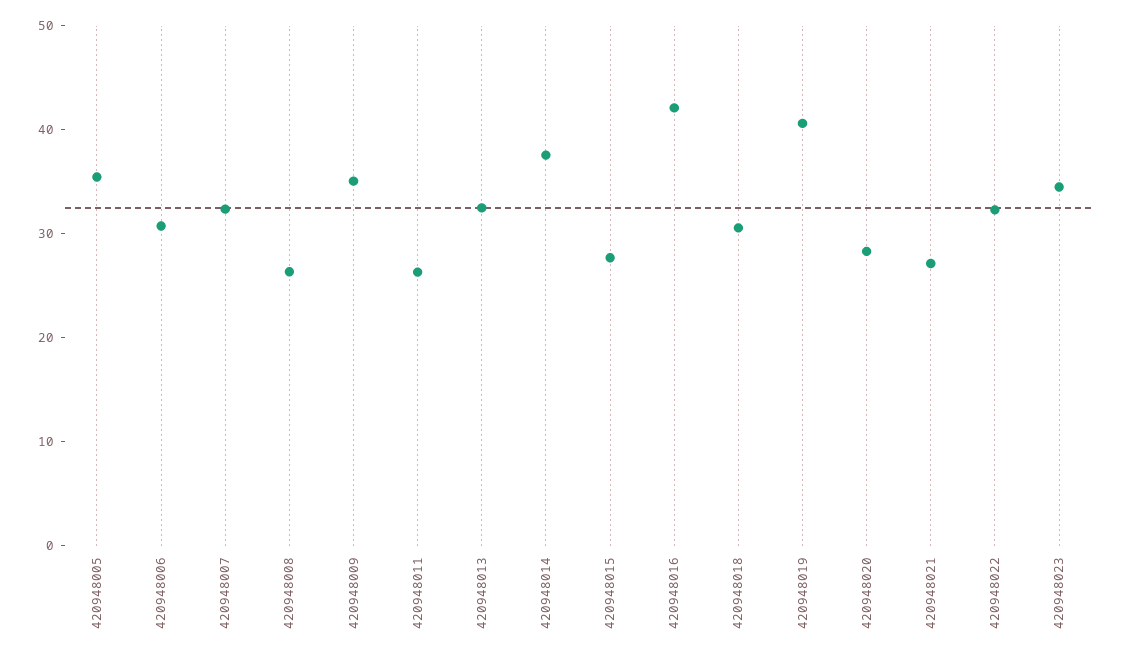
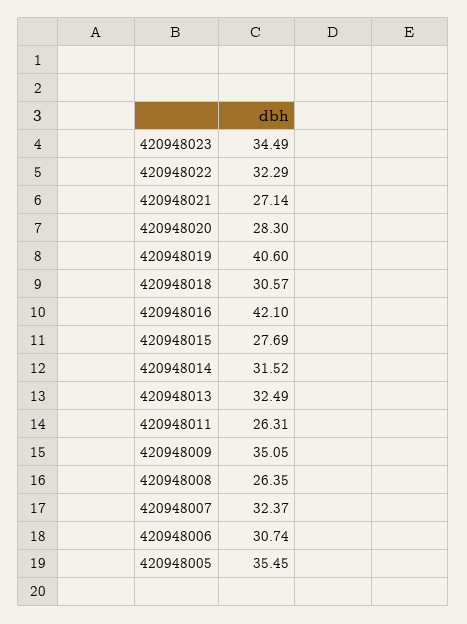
420948014: 38 -> 31.52

